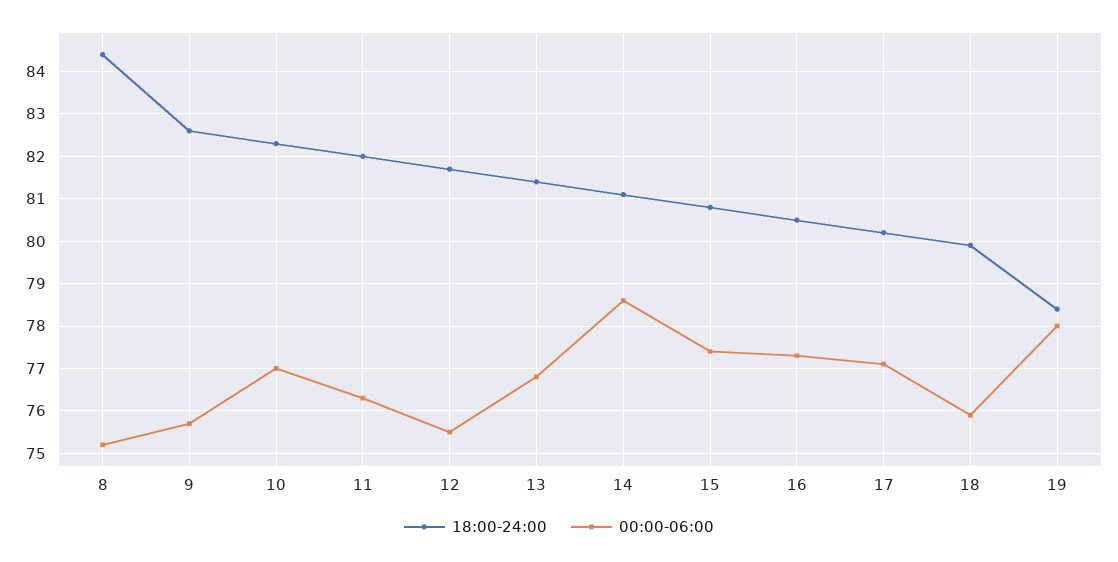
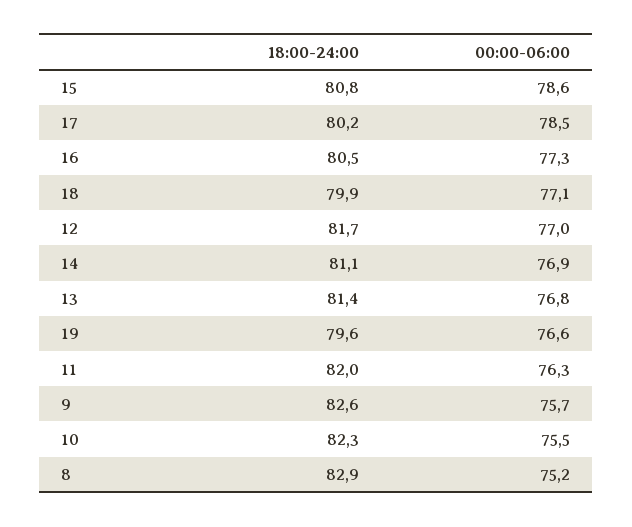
18:00-24:00, 8: 84.5 -> 82.9
00:00-06:00, 10: 77 -> 75.5
00:00-06:00, 12: 75.5 -> 77
00:00-06:00, 14: 78.5 -> 76.9
00:00-06:00, 15: 77.5 -> 78.6
00:00-06:00, 17: 77 -> 78.5
00:00-06:00, 18: 76 -> 77.1
18:00-24:00, 19: 78.5 -> 79.6
00:00-06:00, 19: 78 -> 76.6

